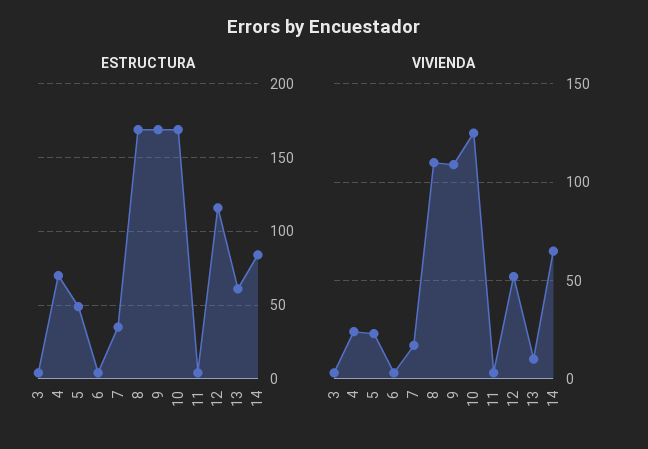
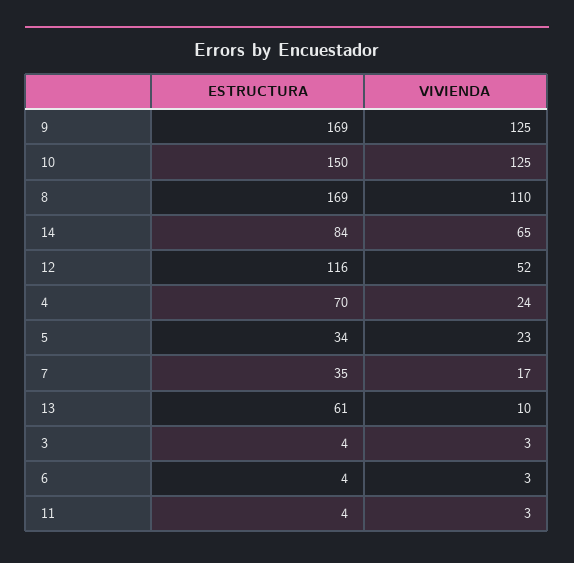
ESTRUCTURA, 5: 50 -> 34
ESTRUCTURA, 10: 170 -> 150
VIVIENDA, 9: 110 -> 125

